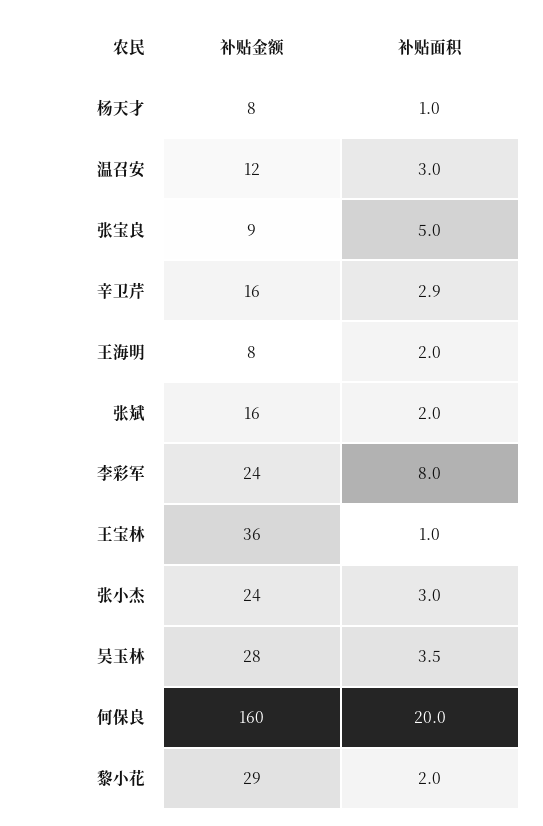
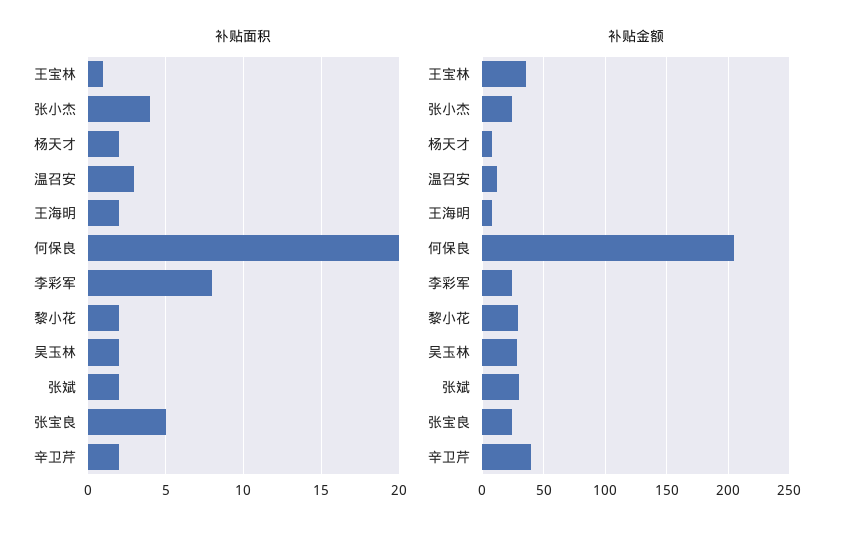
补贴面积, 杨天才: 1 -> 2
补贴金额, 张宝良: 9 -> 25
补贴金额, 辛卫芹: 16 -> 40
补贴面积, 辛卫芹: 2.9 -> 2
补贴金额, 张斌: 16 -> 30
补贴面积, 张小杰: 3 -> 4
补贴面积, 吴玉林: 3.5 -> 2
补贴金额, 何保良: 160 -> 205

